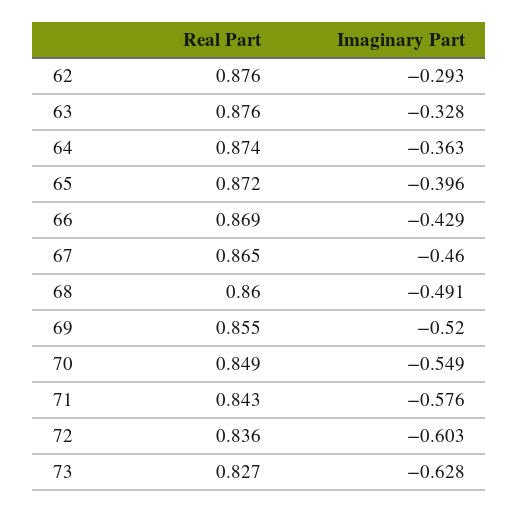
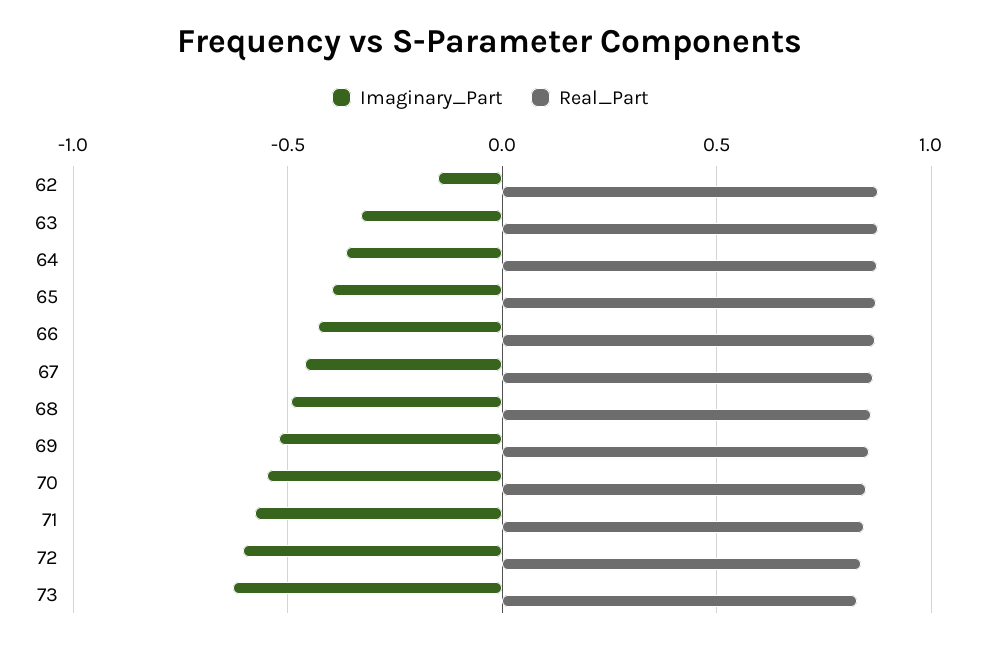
Imaginary Part, 62: -0.293 -> -0.15

